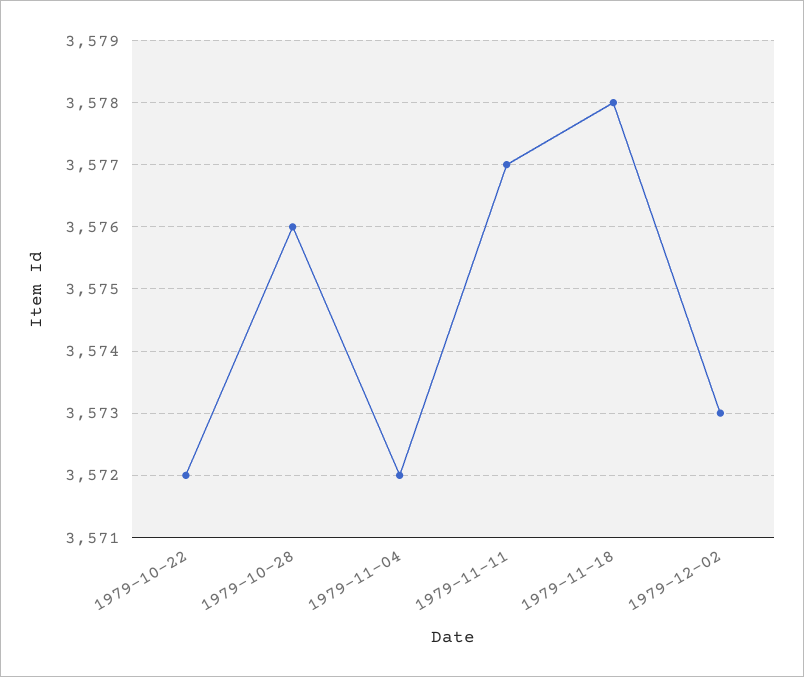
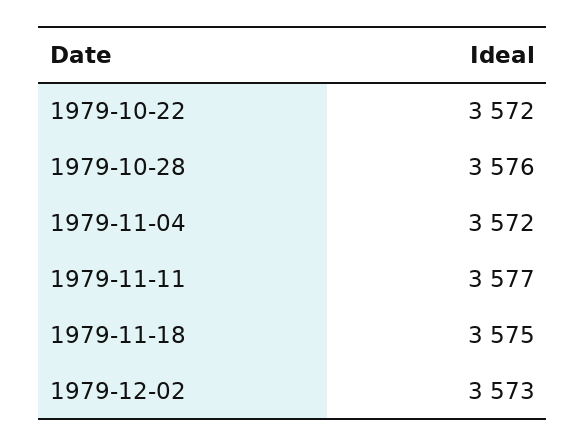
1979-11-18: 3578 -> 3575

